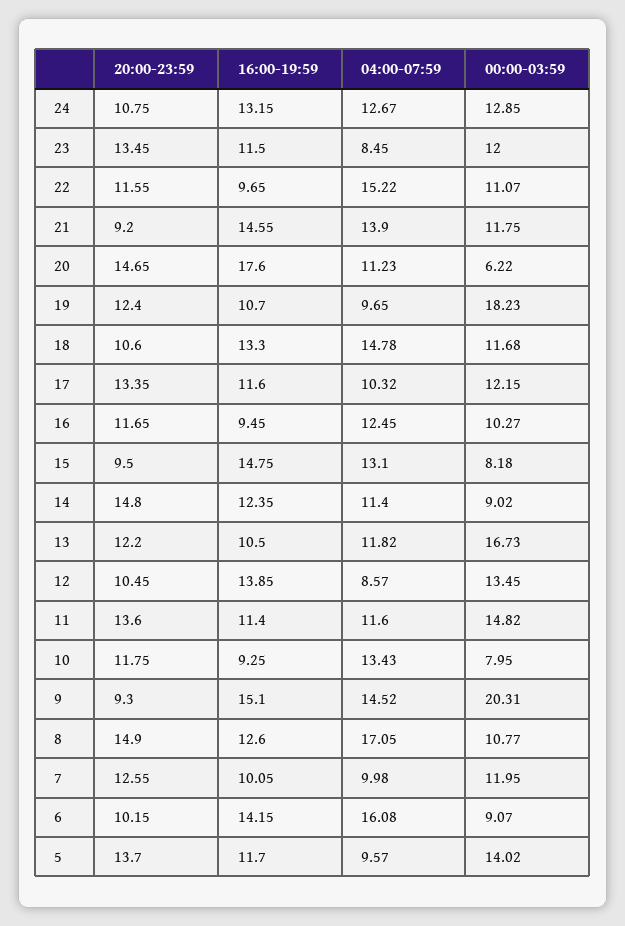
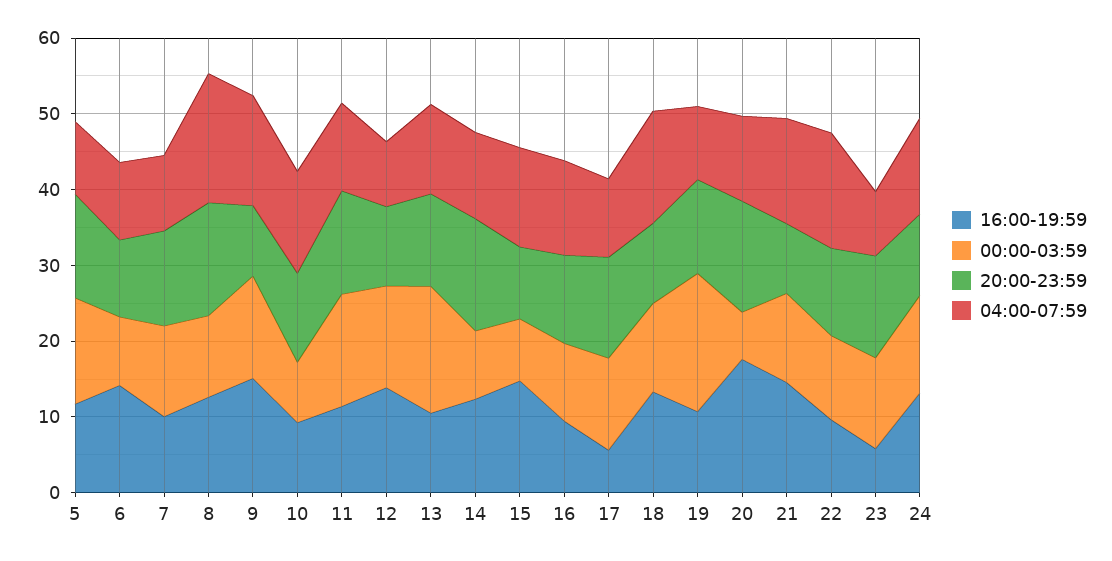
16:00-19:59, 23: 11.5 -> 6
16:00-19:59, 17: 11.6 -> 6
00:00-03:59, 9: 20.31 -> 14
04:00-07:59, 6: 16.08 -> 10

